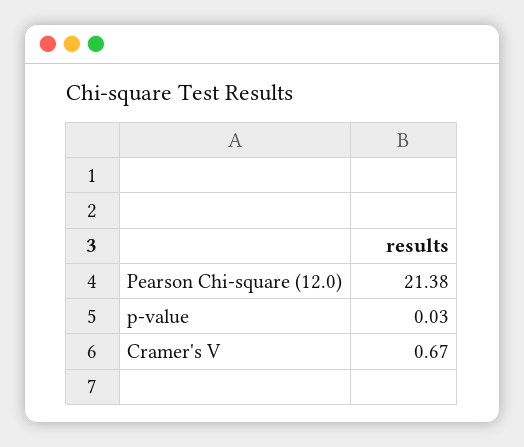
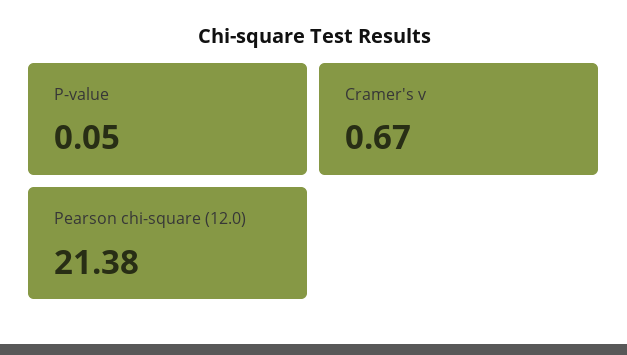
p-value: 0.03 -> 0.05

